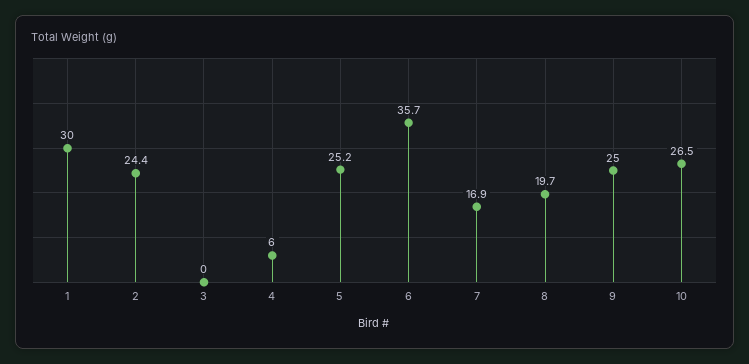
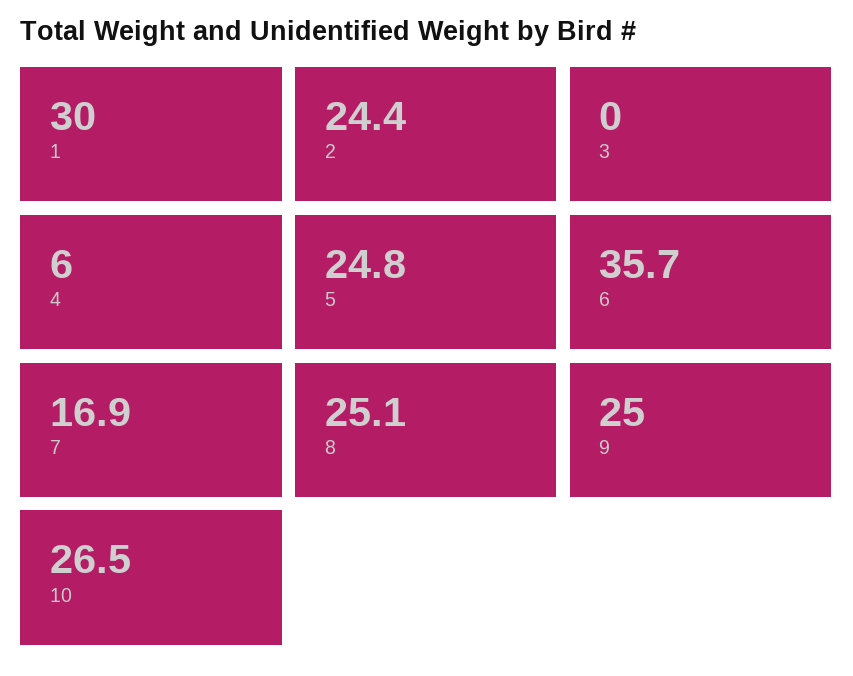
5: 25.2 -> 24.8
8: 19.7 -> 25.1

